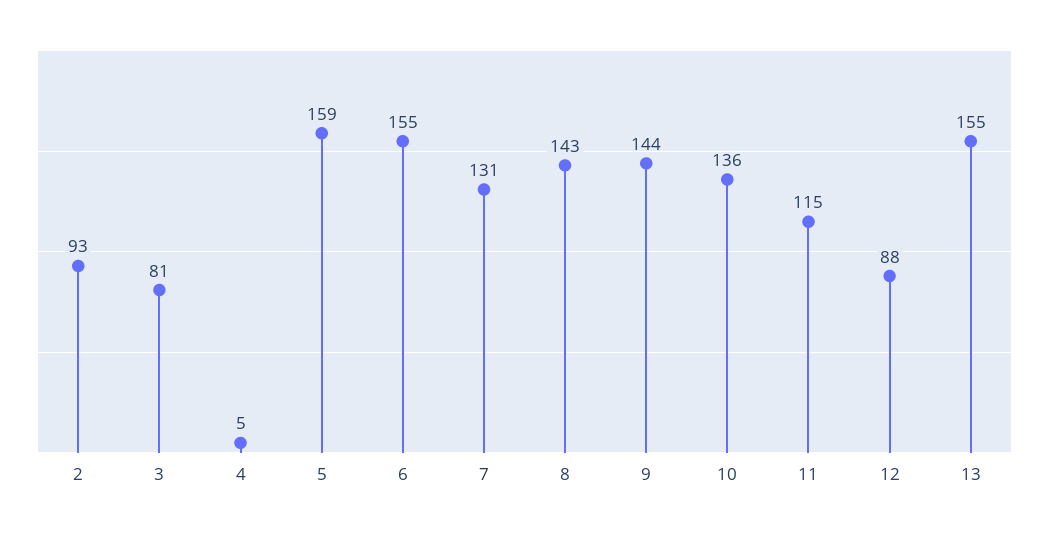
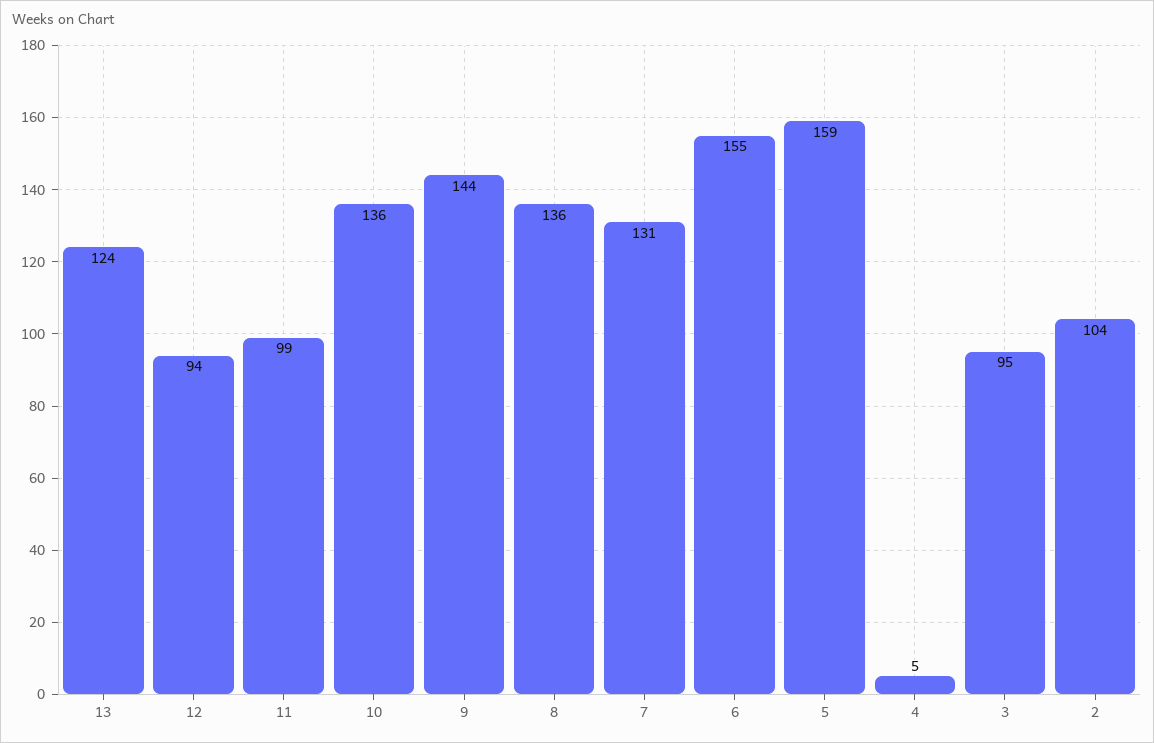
2: 93 -> 104
3: 81 -> 95
8: 143 -> 136
11: 115 -> 99
12: 88 -> 94
13: 155 -> 124

